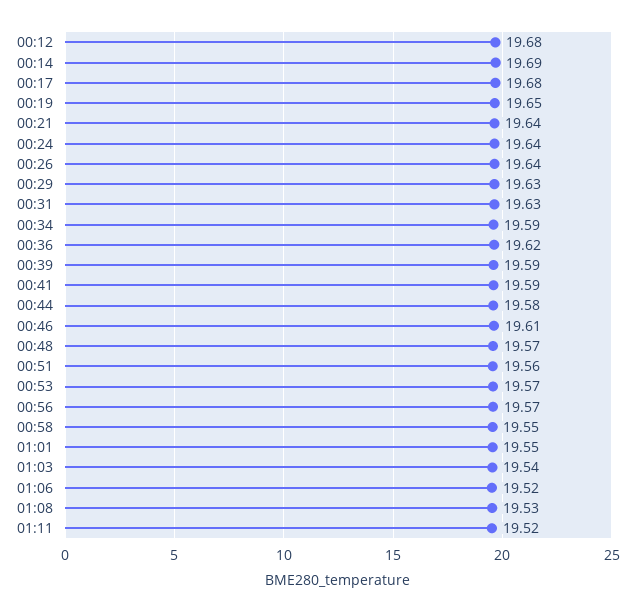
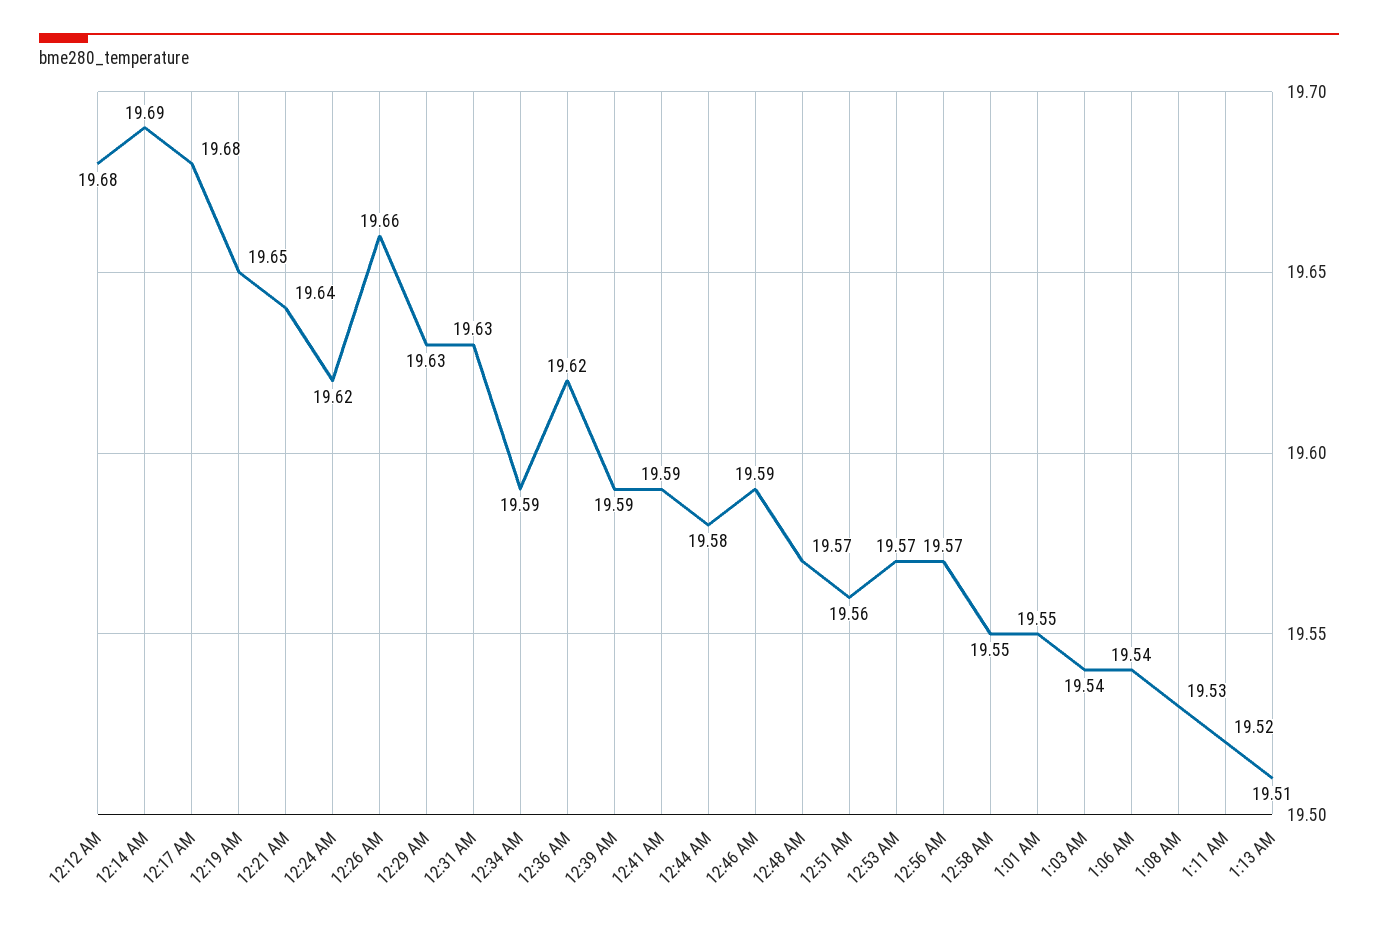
00:24: 19.64 -> 19.62
00:26: 19.64 -> 19.66
00:46: 19.61 -> 19.59
01:06: 19.52 -> 19.54
1:13 AM: none -> 19.51

